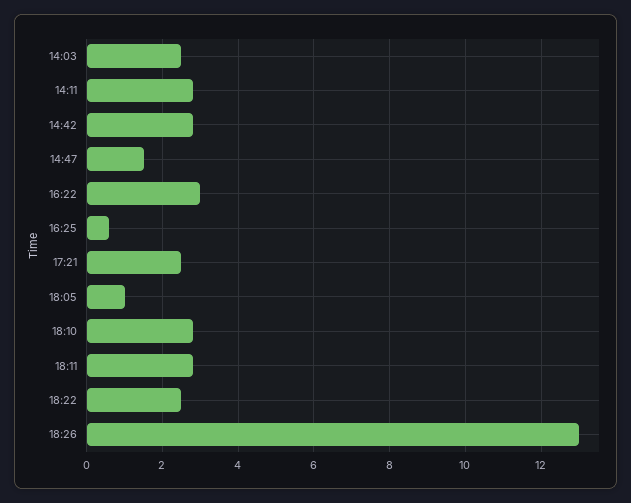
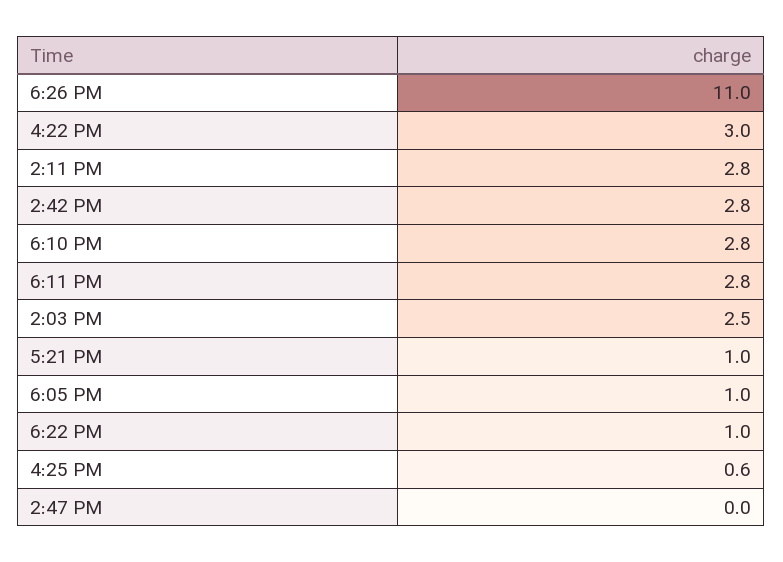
14:47: 1.5 -> 0
17:21: 2.5 -> 1
18:22: 2.5 -> 1
18:26: 13 -> 11

